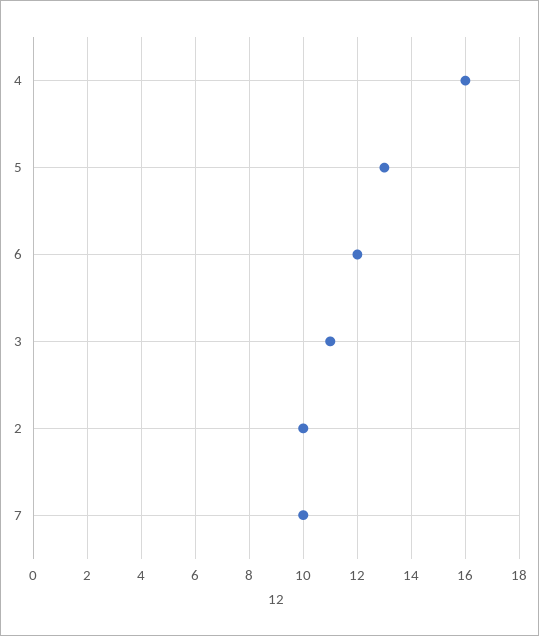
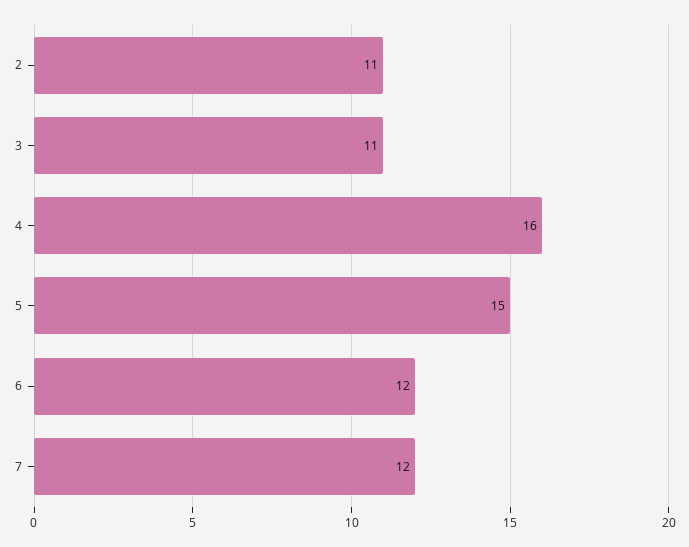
5: 13 -> 15
2: 10 -> 11
7: 10 -> 12

